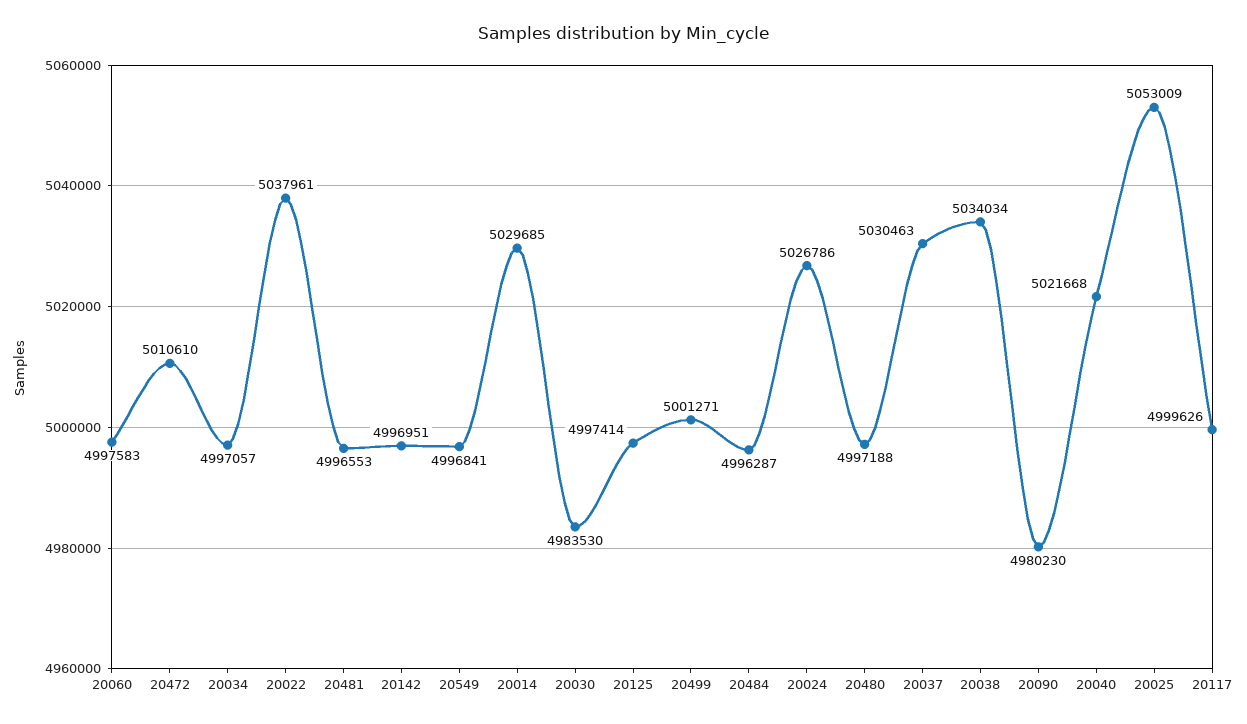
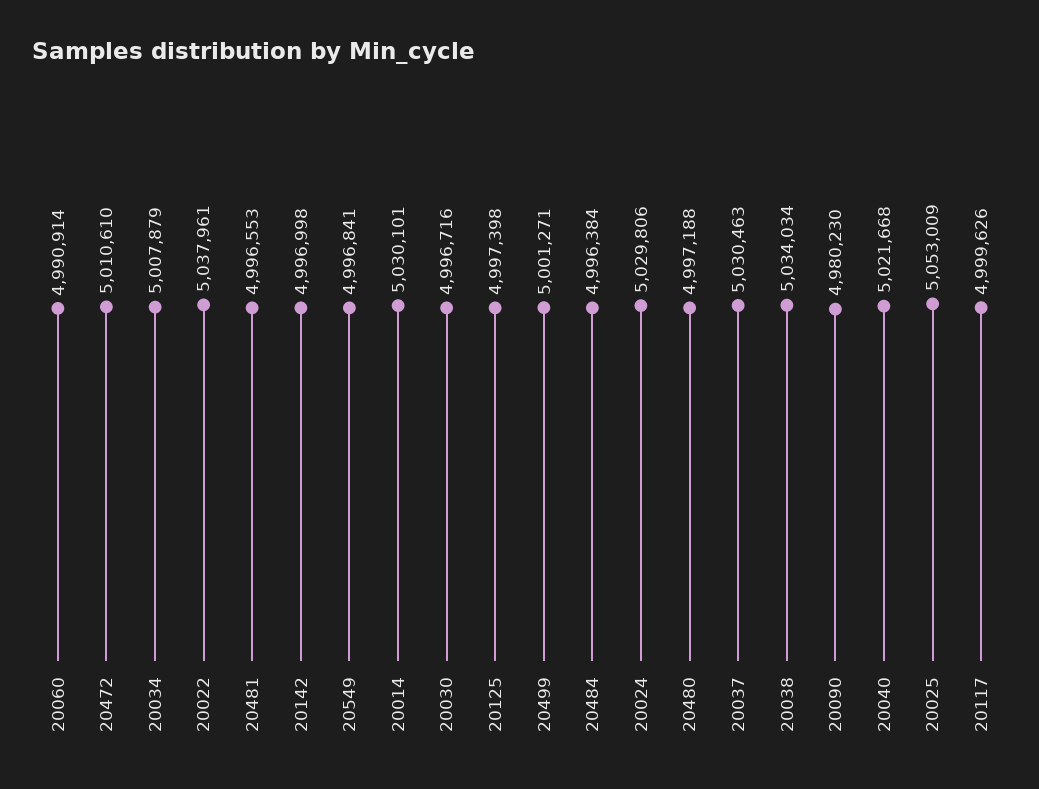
20060: 4997583 -> 4990914
20034: 4997057 -> 5007879
20142: 4996951 -> 4996998
20014: 5029685 -> 5030101
20030: 4983530 -> 4996716
20125: 4997414 -> 4997398
20484: 4996287 -> 4996384
20024: 5026786 -> 5029806

